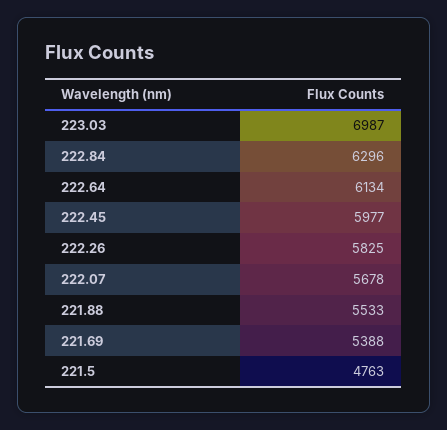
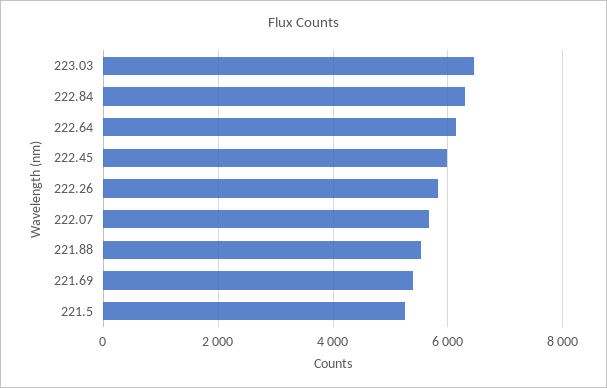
223.03: 6987 -> 6400
221.5: 4763 -> 5200

